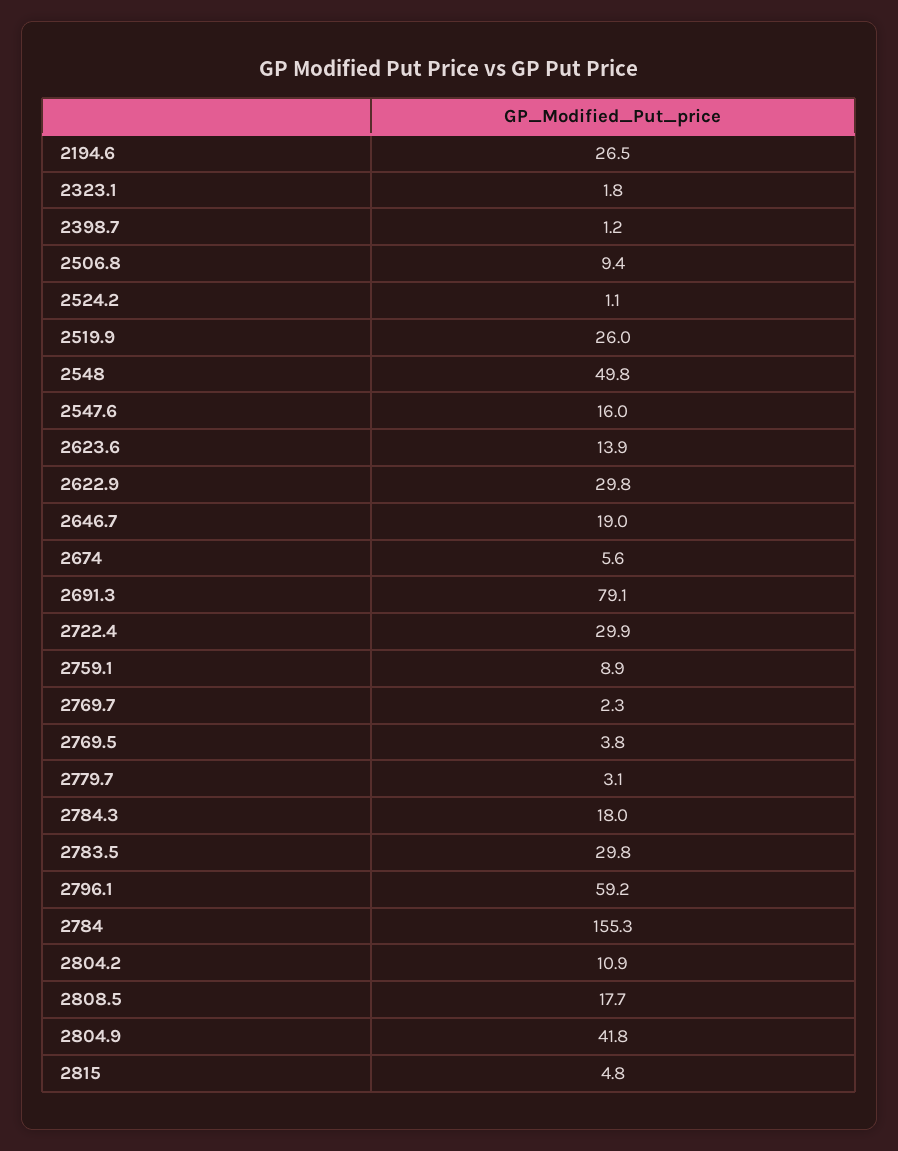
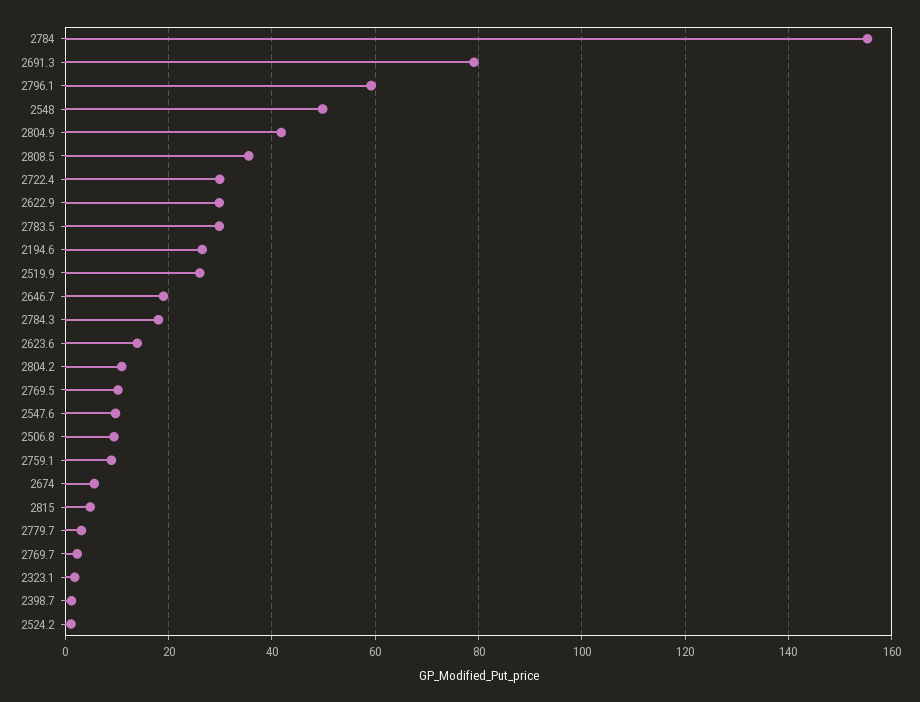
2547.6: 16 -> 10
2769.5: 3.8 -> 10
2808.5: 17.7 -> 36

